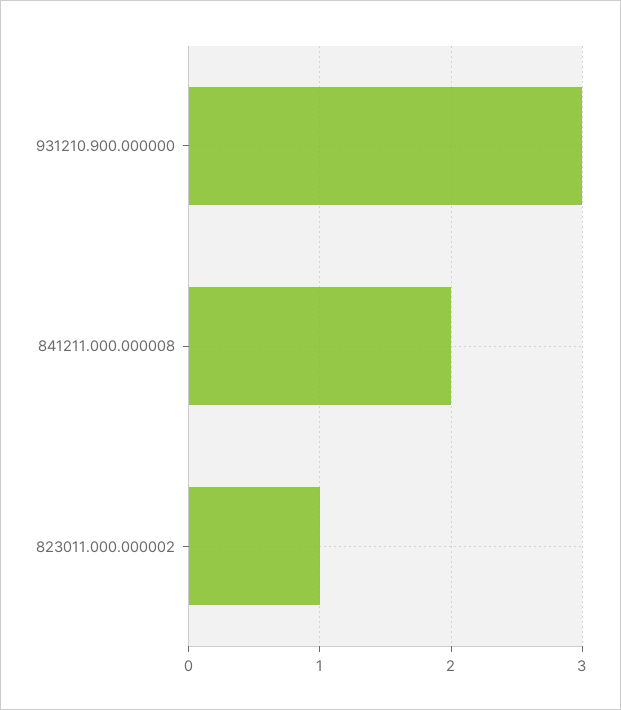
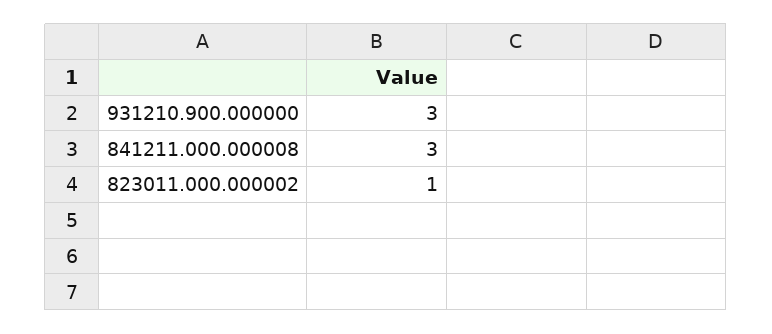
841211.000.000008: 2 -> 3

